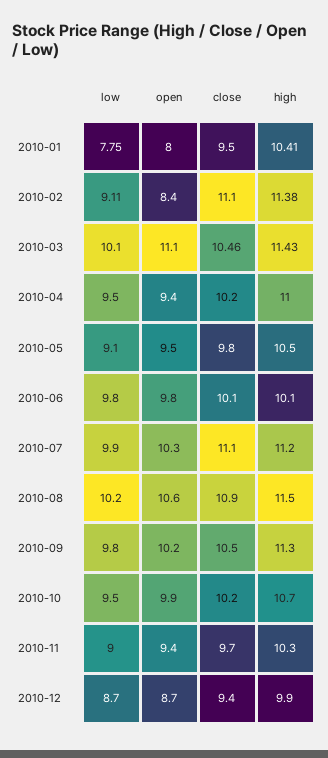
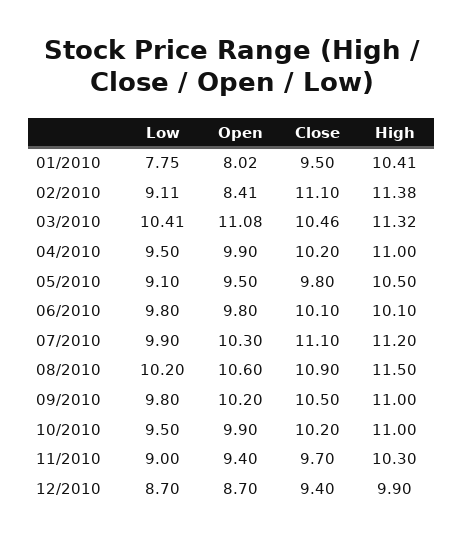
low, 2010-03: 10.1 -> 10.41
high, 2010-03: 11.43 -> 11.32
open, 2010-04: 9.4 -> 9.9
high, 2010-09: 11.3 -> 11
high, 2010-10: 10.7 -> 11

